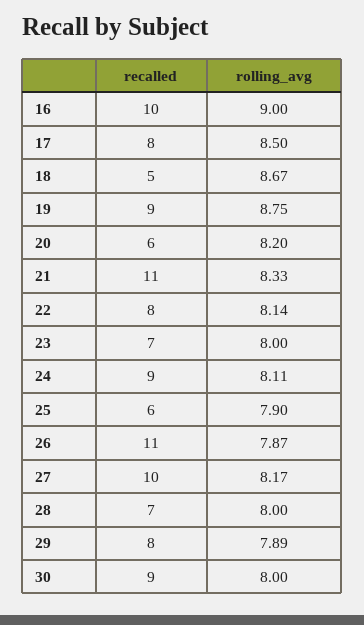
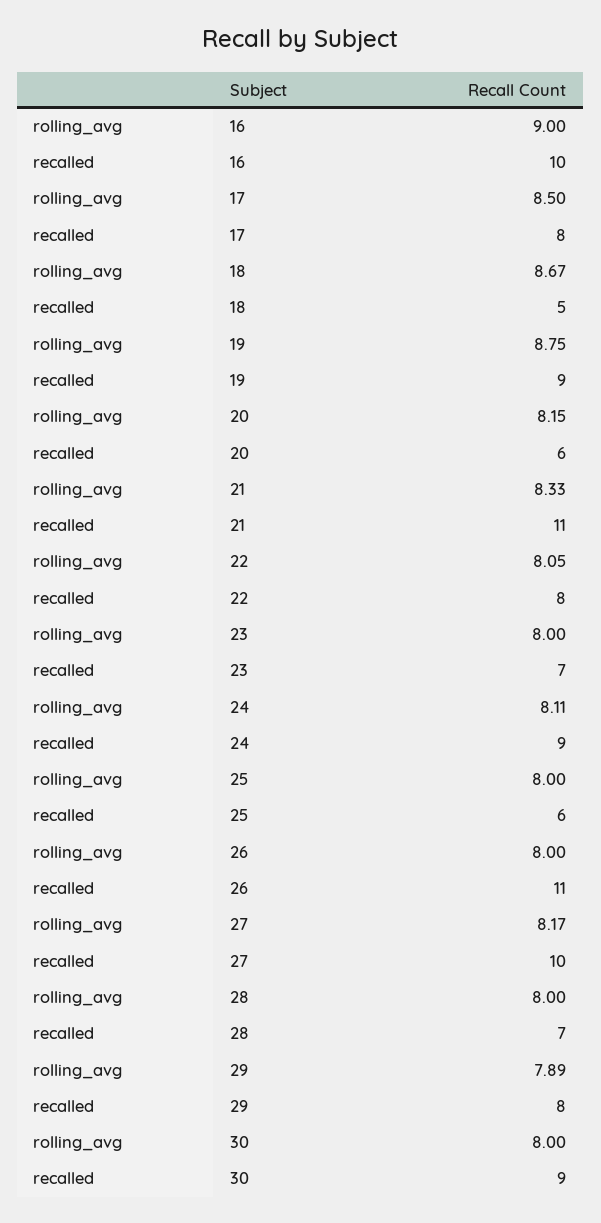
rolling_avg, 20: 8.2 -> 8.15
rolling_avg, 22: 8.14 -> 8.05
rolling_avg, 25: 7.9 -> 8
rolling_avg, 26: 7.87 -> 8

